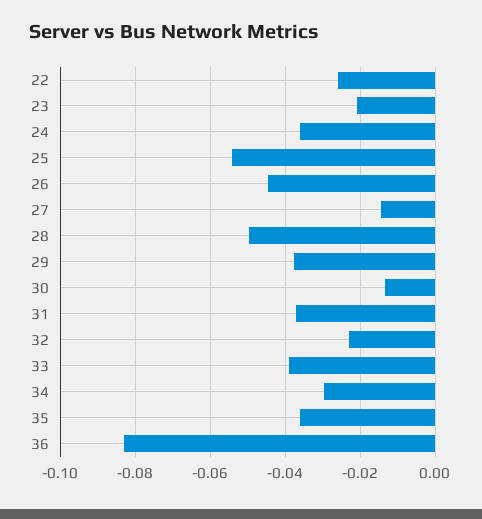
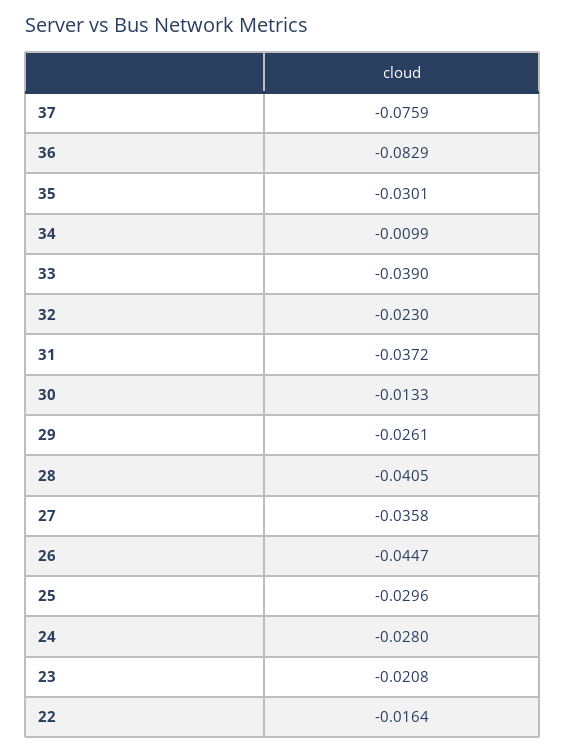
22: -0.026 -> -0.0164
24: -0.036 -> -0.028
25: -0.054 -> -0.0296
27: -0.014 -> -0.0358
28: -0.05 -> -0.0405
29: -0.038 -> -0.0261
34: -0.03 -> -0.0099
35: -0.036 -> -0.0301
37: none -> -0.0759

